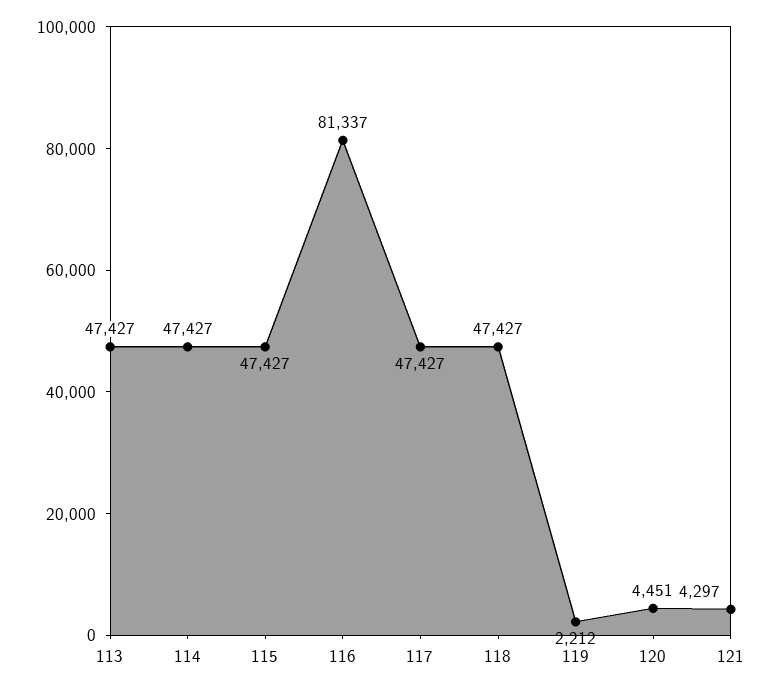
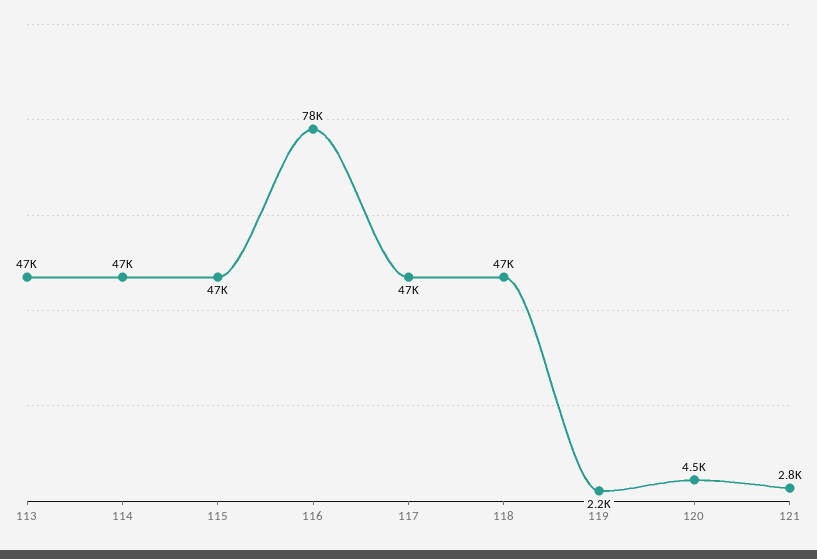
116: 81337 -> 78000
121: 4297 -> 2800

